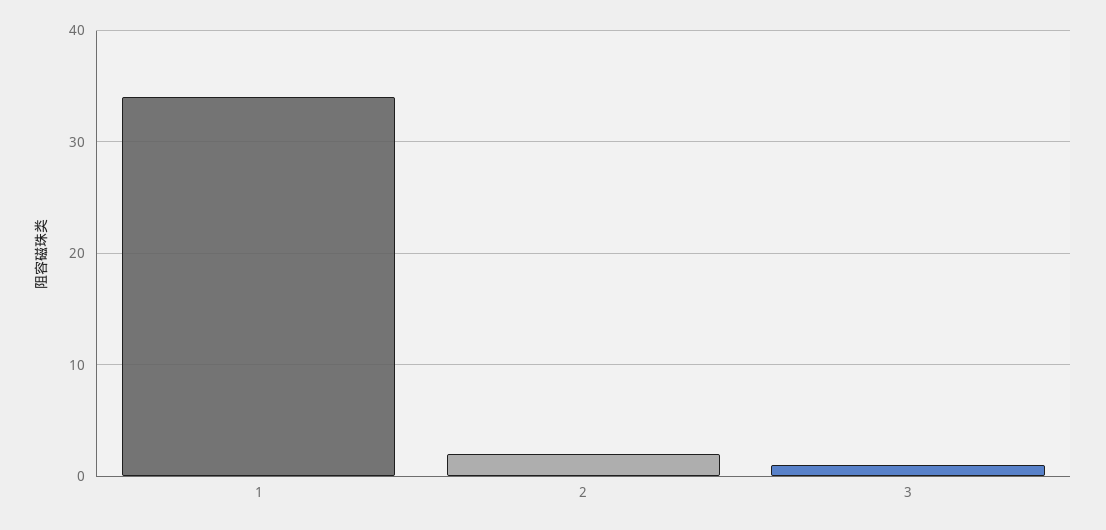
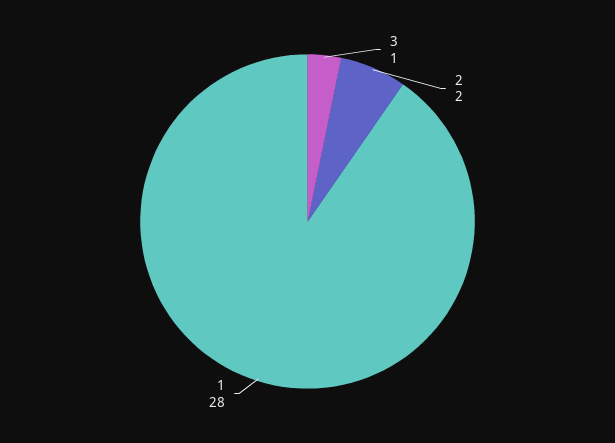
1: 34 -> 28

